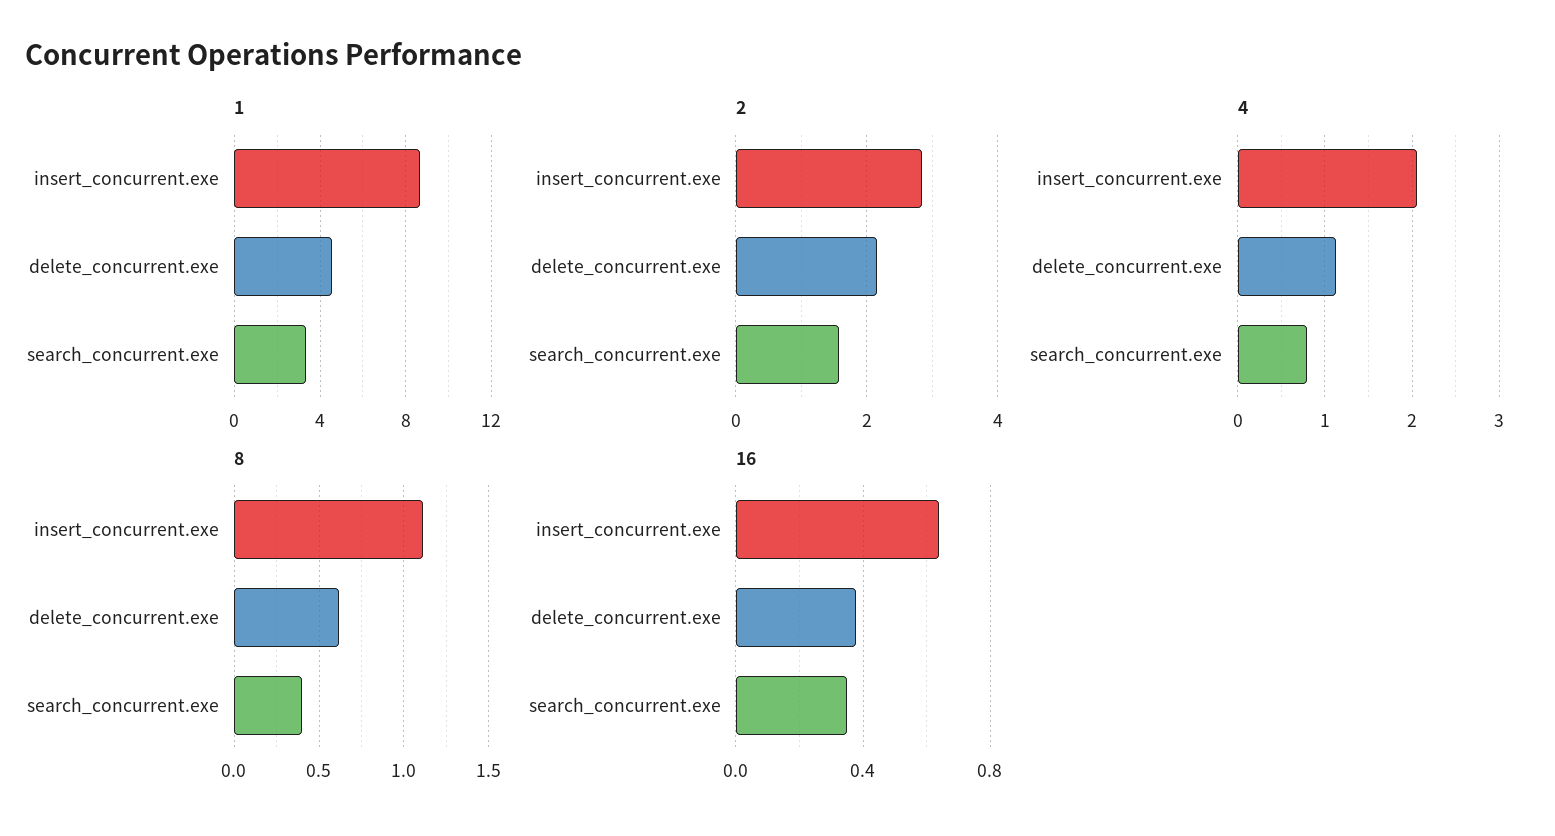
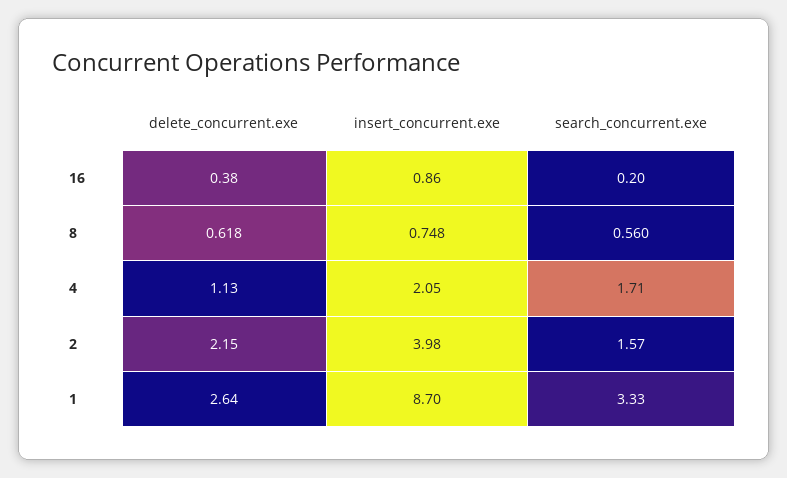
1, delete_concurrent.exe: 4.5 -> 2.64
2, insert_concurrent.exe: 2.8 -> 3.98
4, search_concurrent.exe: 0.8 -> 1.71
8, insert_concurrent.exe: 1.1 -> 0.748
8, search_concurrent.exe: 0.4 -> 0.56
16, insert_concurrent.exe: 0.65 -> 0.86
16, search_concurrent.exe: 0.35 -> 0.2

